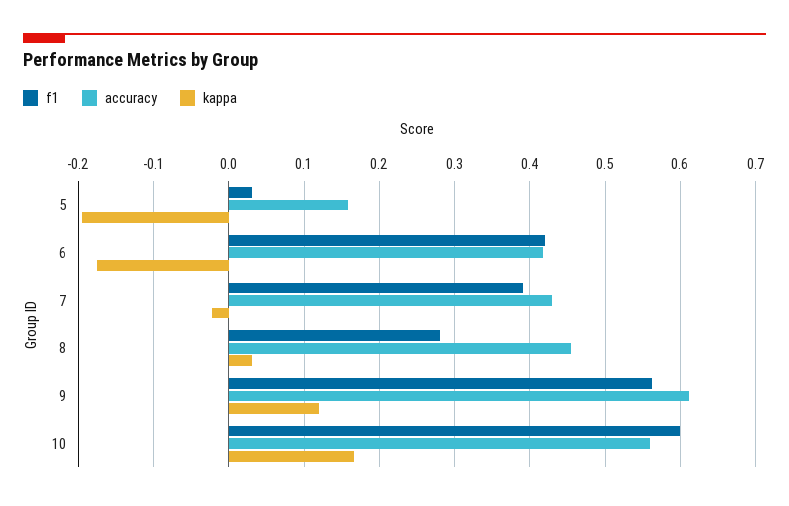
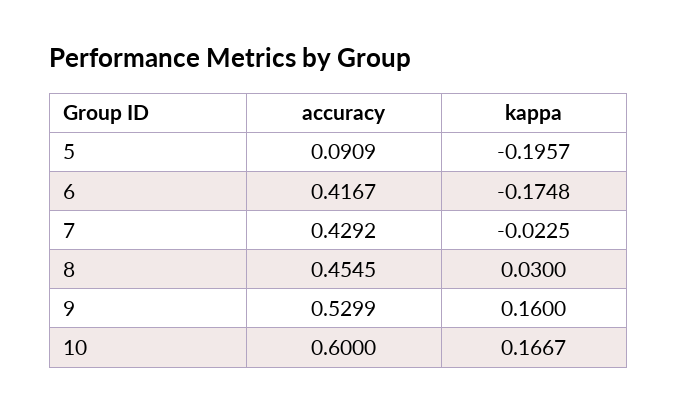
f1, 5: 0.03 -> none
accuracy, 5: 0.16 -> 0.0909
f1, 6: 0.42 -> none
f1, 7: 0.39 -> none
f1, 8: 0.28 -> none
f1, 9: 0.56 -> none
accuracy, 9: 0.61 -> 0.5299
kappa, 9: 0.12 -> 0.16
f1, 10: 0.6 -> none
accuracy, 10: 0.56 -> 0.6

